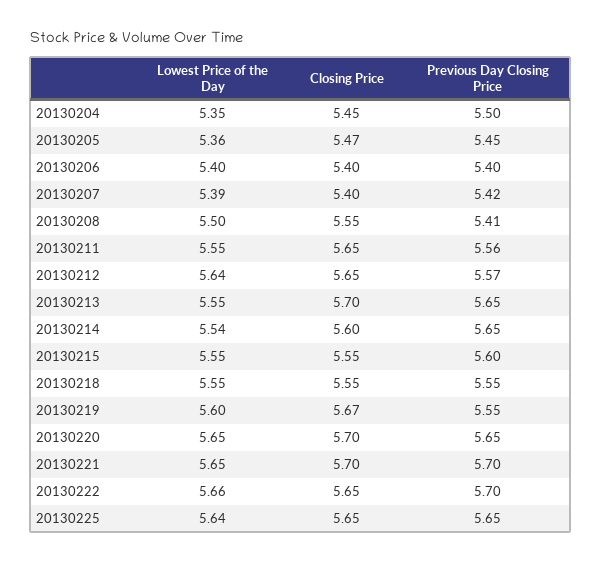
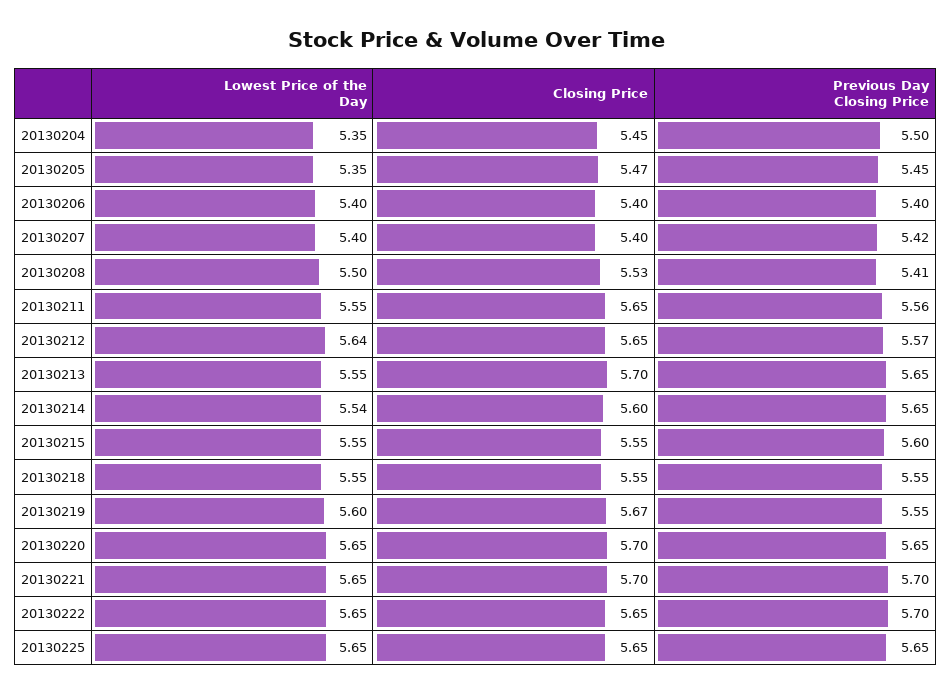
Lowest Price of the Day, 20130205: 5.36 -> 5.35
Lowest Price of the Day, 20130207: 5.39 -> 5.4
Closing Price, 20130208: 5.55 -> 5.53
Lowest Price of the Day, 20130222: 5.66 -> 5.65
Lowest Price of the Day, 20130225: 5.64 -> 5.65

